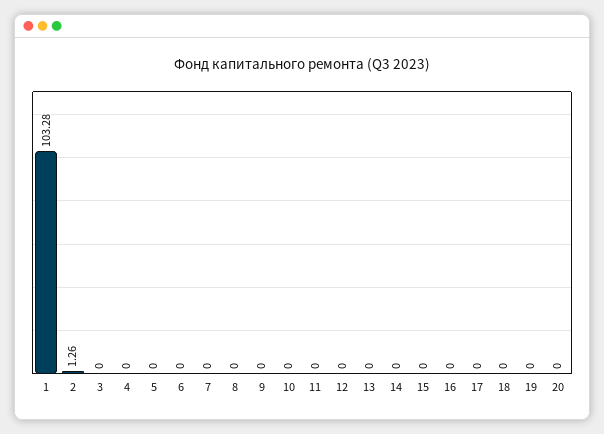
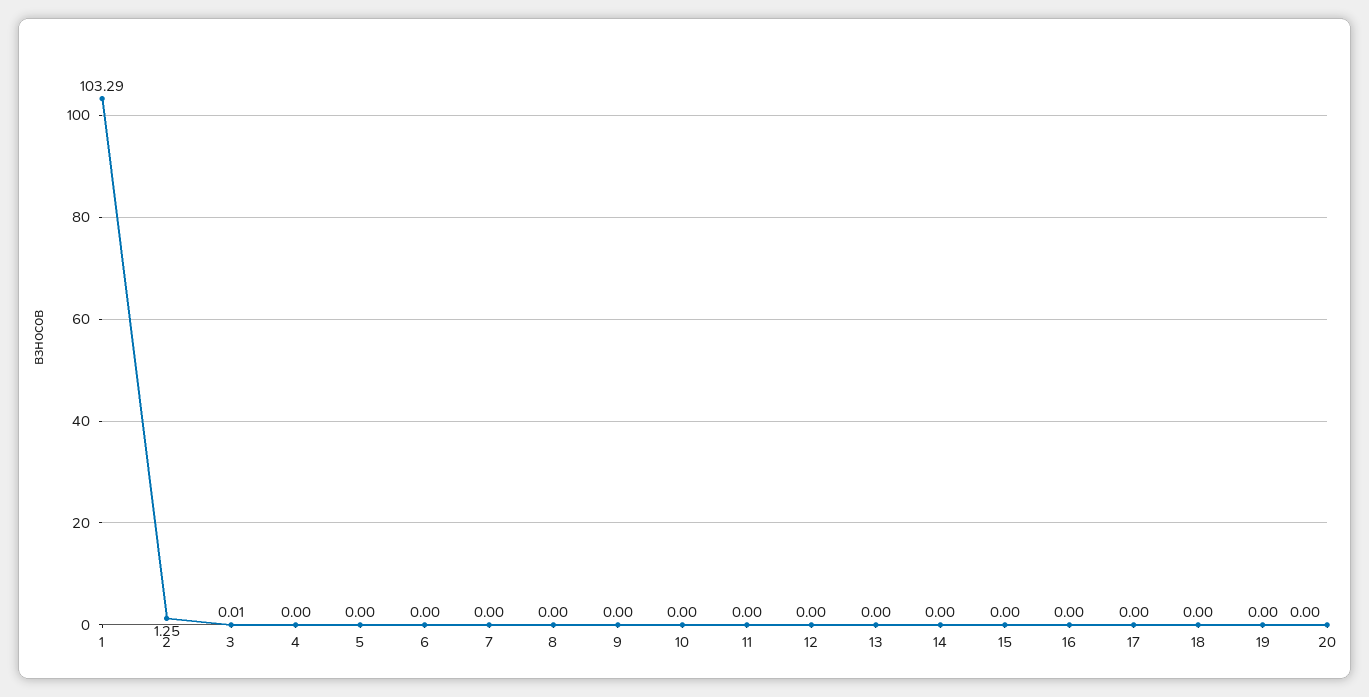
1: 103.28 -> 103.29
2: 1.26 -> 1.25
3: 0 -> 0.01

